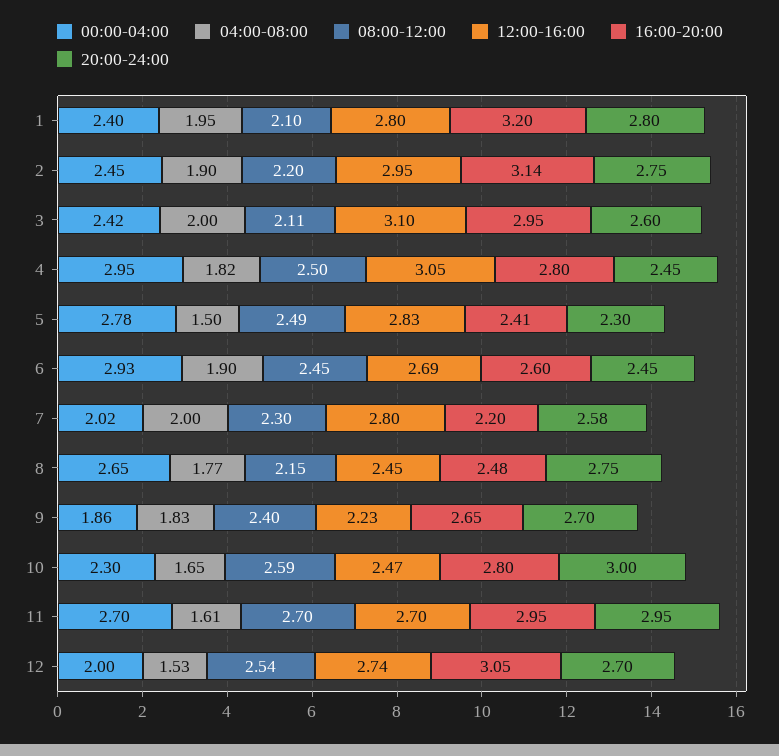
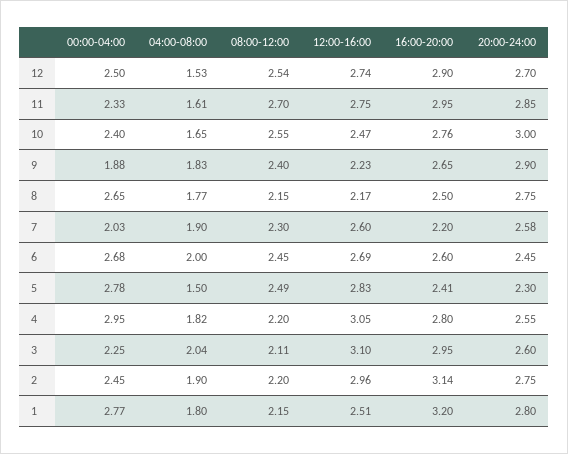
00:00-04:00, 1: 2.4 -> 2.77
04:00-08:00, 1: 1.95 -> 1.8
08:00-12:00, 1: 2.1 -> 2.15
12:00-16:00, 1: 2.8 -> 2.51
12:00-16:00, 2: 2.95 -> 2.96
00:00-04:00, 3: 2.42 -> 2.25
04:00-08:00, 3: 2 -> 2.04
08:00-12:00, 4: 2.5 -> 2.2
20:00-24:00, 4: 2.45 -> 2.55
00:00-04:00, 6: 2.93 -> 2.68
04:00-08:00, 6: 1.9 -> 2
00:00-04:00, 7: 2.02 -> 2.03
04:00-08:00, 7: 2 -> 1.9
12:00-16:00, 7: 2.8 -> 2.6
12:00-16:00, 8: 2.45 -> 2.17
16:00-20:00, 8: 2.48 -> 2.5
00:00-04:00, 9: 1.86 -> 1.88
20:00-24:00, 9: 2.7 -> 2.9
00:00-04:00, 10: 2.3 -> 2.4
08:00-12:00, 10: 2.59 -> 2.55
16:00-20:00, 10: 2.8 -> 2.76
00:00-04:00, 11: 2.7 -> 2.33
12:00-16:00, 11: 2.7 -> 2.75
20:00-24:00, 11: 2.95 -> 2.85
00:00-04:00, 12: 2 -> 2.5
16:00-20:00, 12: 3.05 -> 2.9

